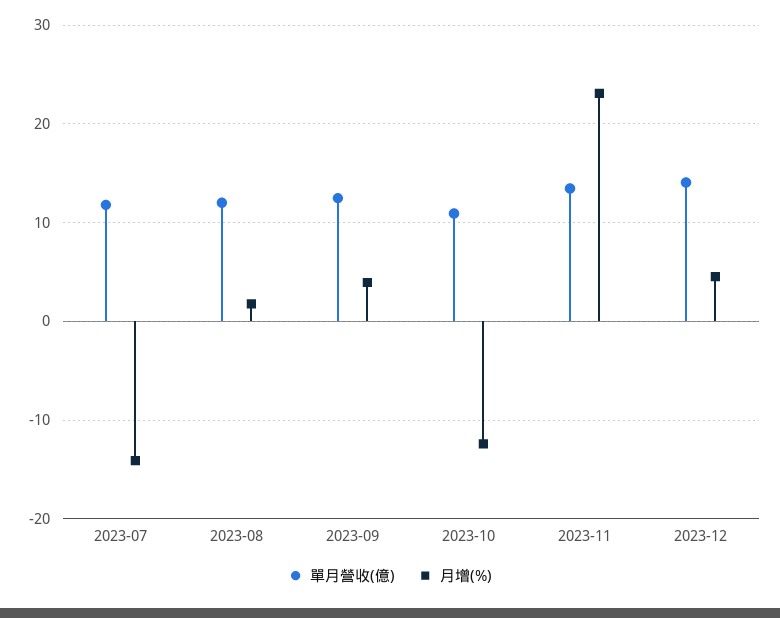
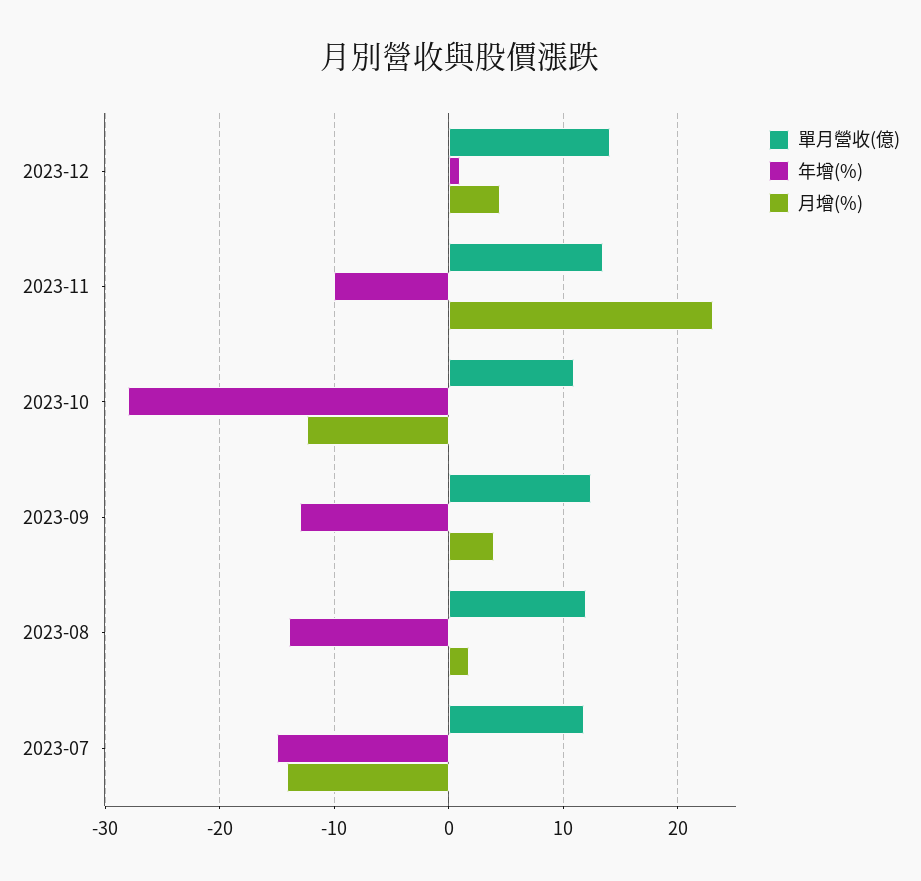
年增(%), 2023-12: none -> 1
年增(%), 2023-11: none -> -10
年增(%), 2023-10: none -> -28
年增(%), 2023-09: none -> -13
年增(%), 2023-08: none -> -14
年增(%), 2023-07: none -> -15

